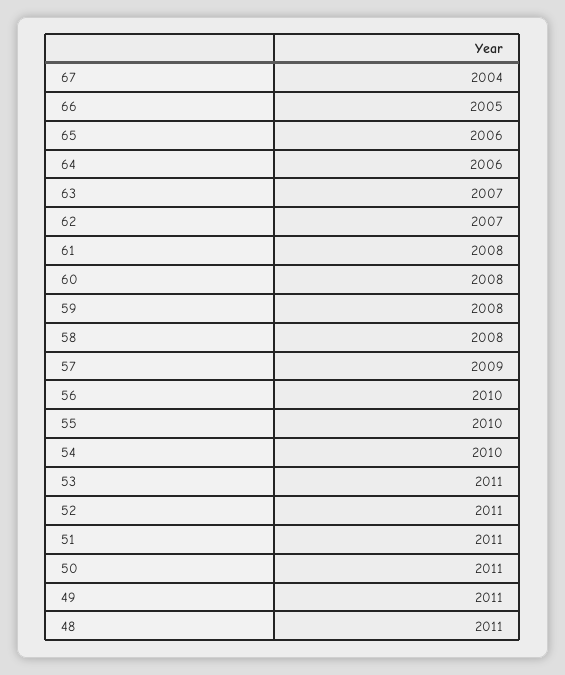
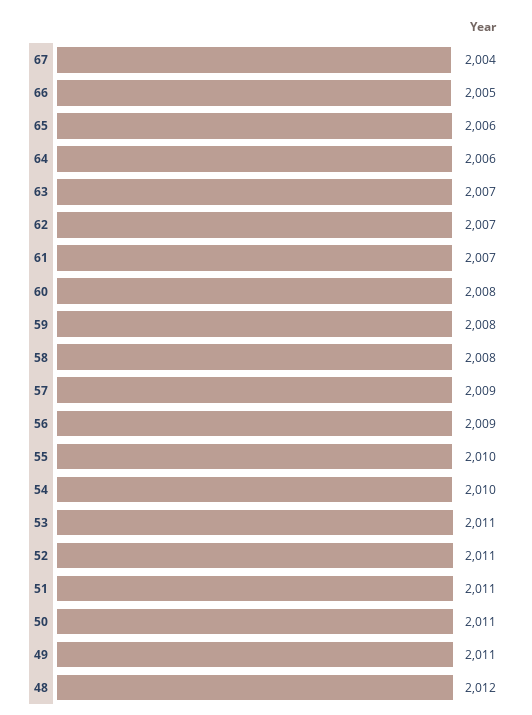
61: 2008 -> 2007
56: 2010 -> 2009
48: 2011 -> 2012

